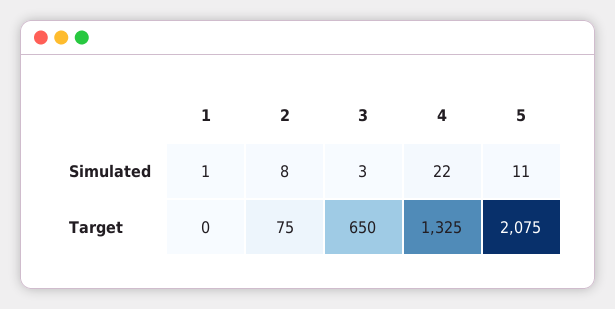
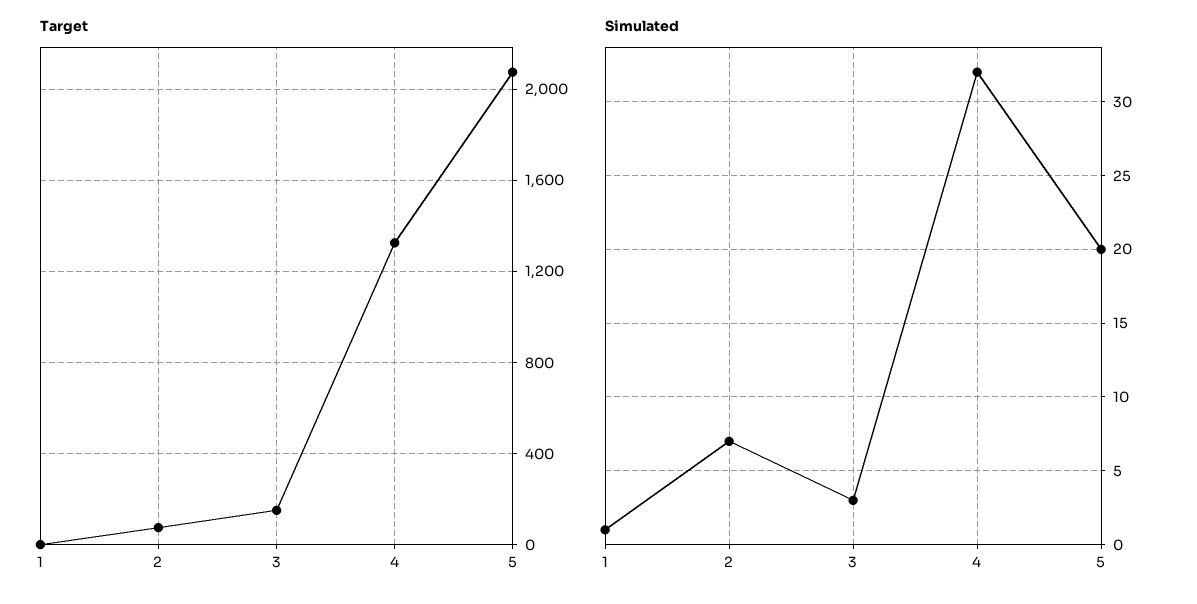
Simulated, 2: 8 -> 7
Simulated, 4: 22 -> 32
Simulated, 5: 11 -> 20
Target, 3: 650 -> 150

